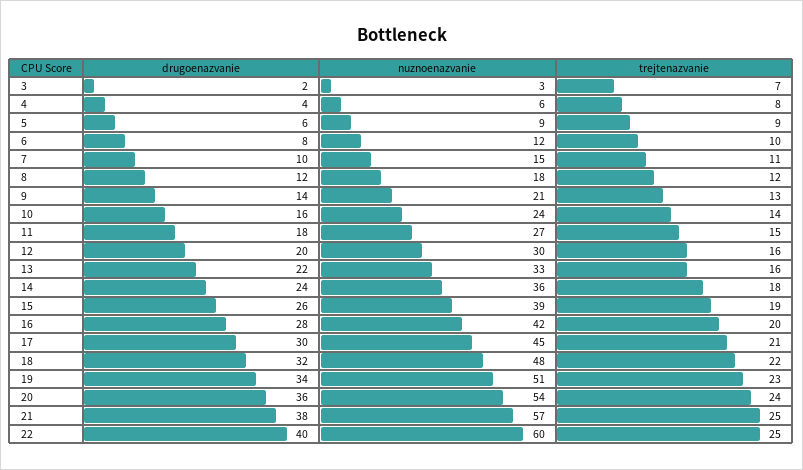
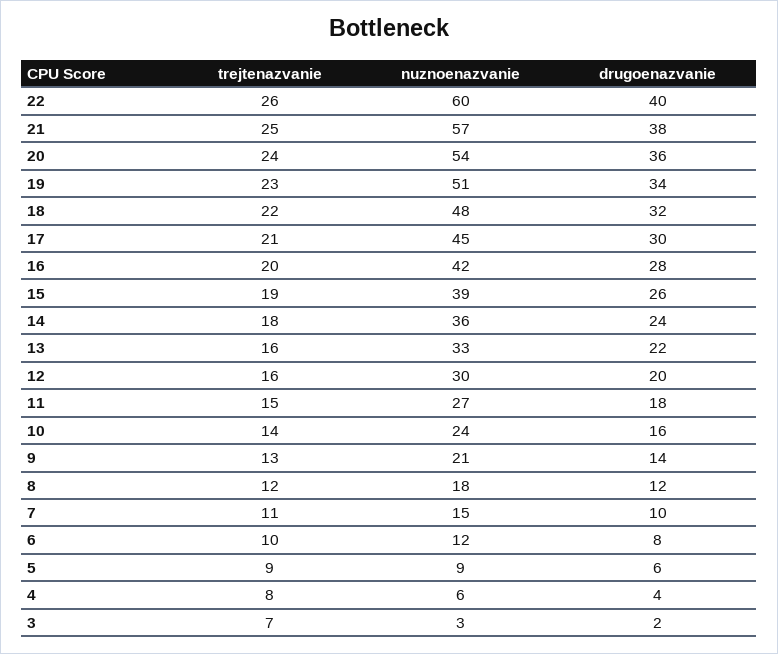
trejtenazvanie, 22: 25 -> 26

